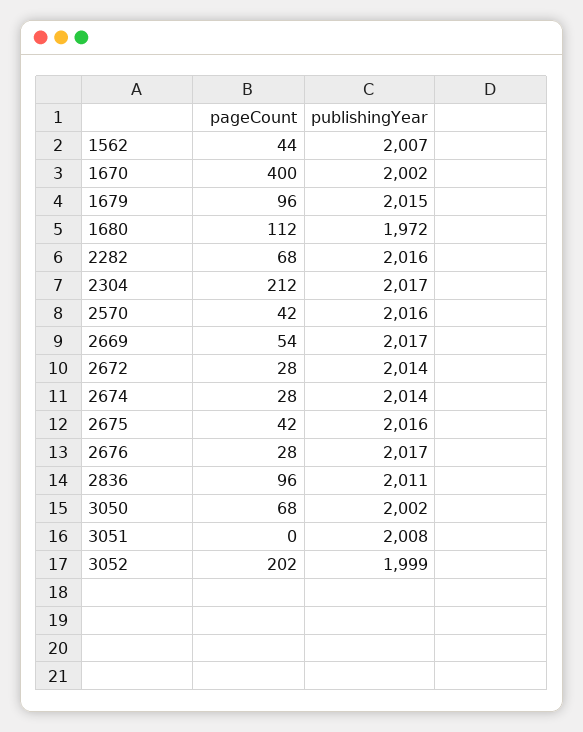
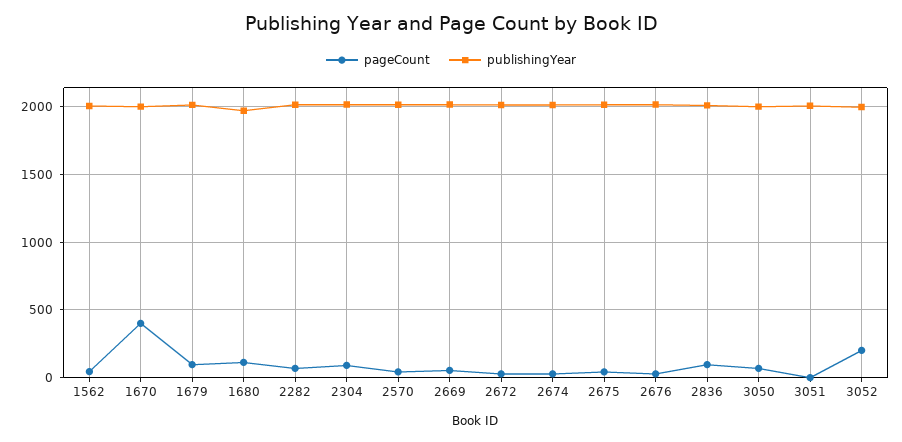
pageCount, 2304: 212 -> 100

